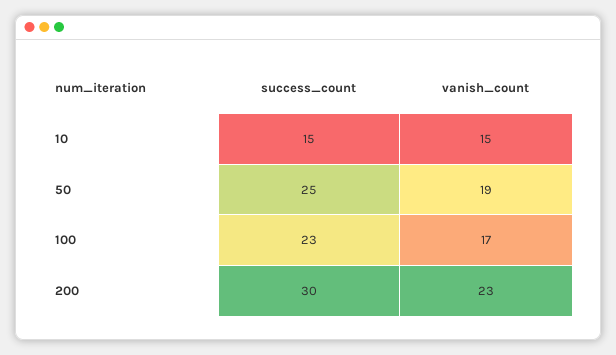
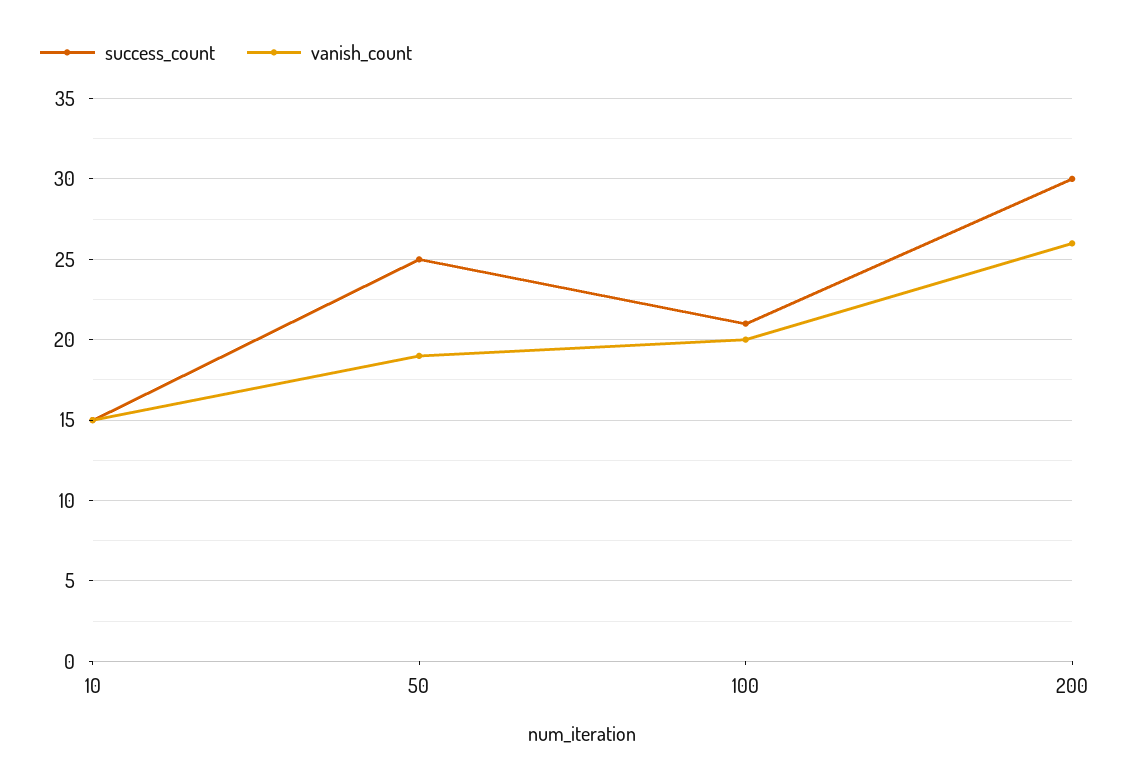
success_count, 100: 23 -> 21
vanish_count, 100: 17 -> 20
vanish_count, 200: 23 -> 26

